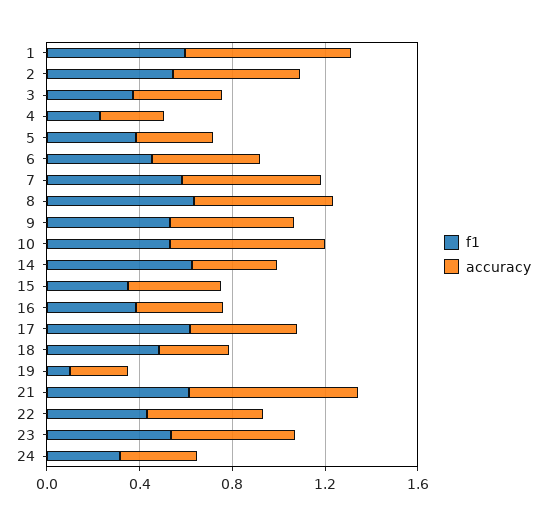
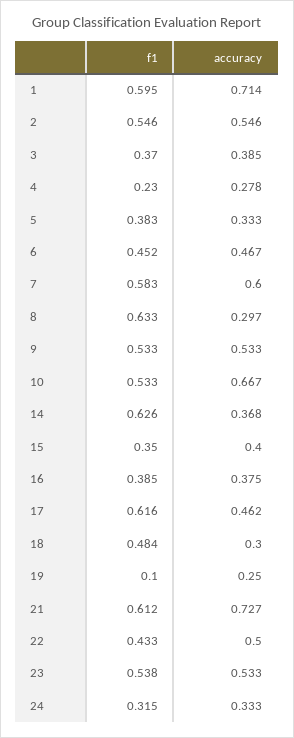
accuracy, 8: 0.6 -> 0.297

